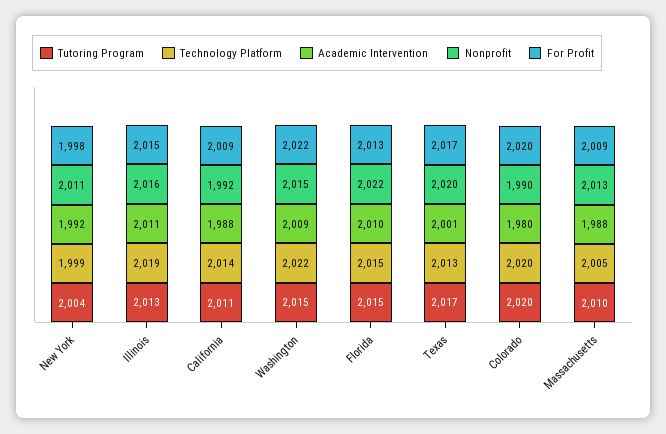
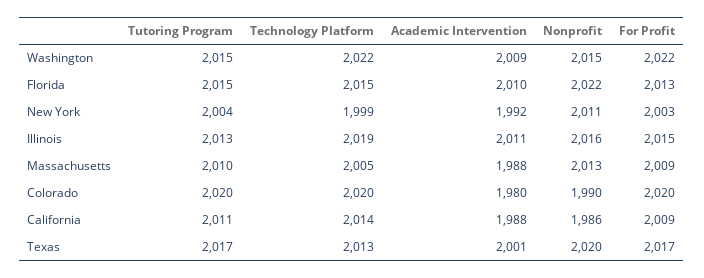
For Profit, New York: 1998 -> 2003
Nonprofit, California: 1992 -> 1986

